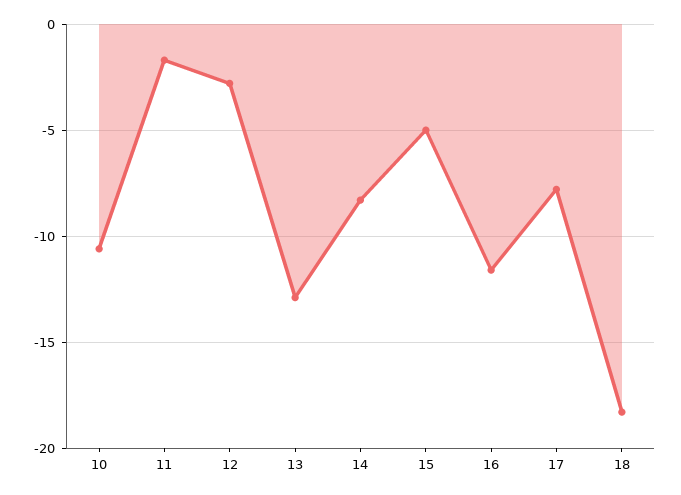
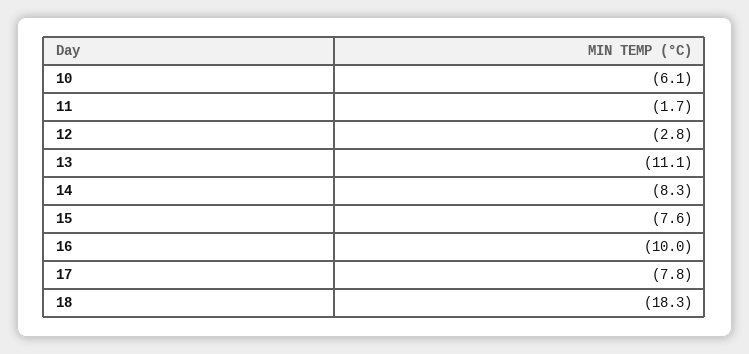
10: -10.5 -> -6.1
13: -13 -> -11.1
15: -5 -> -7.6
16: -11.5 -> -10

